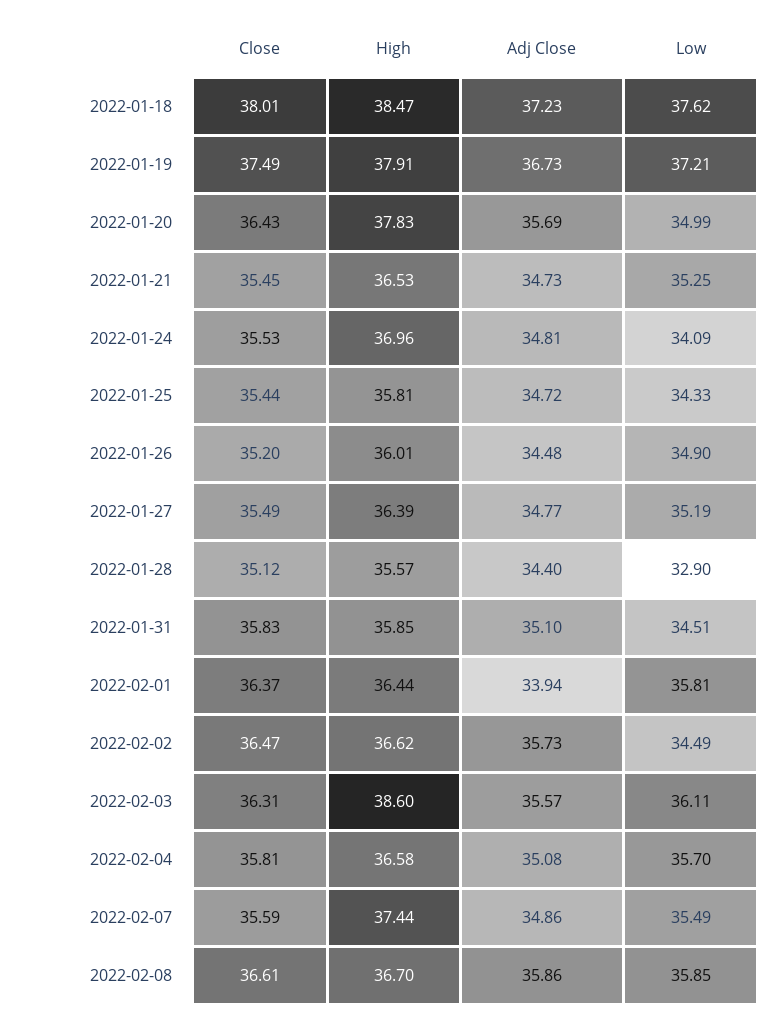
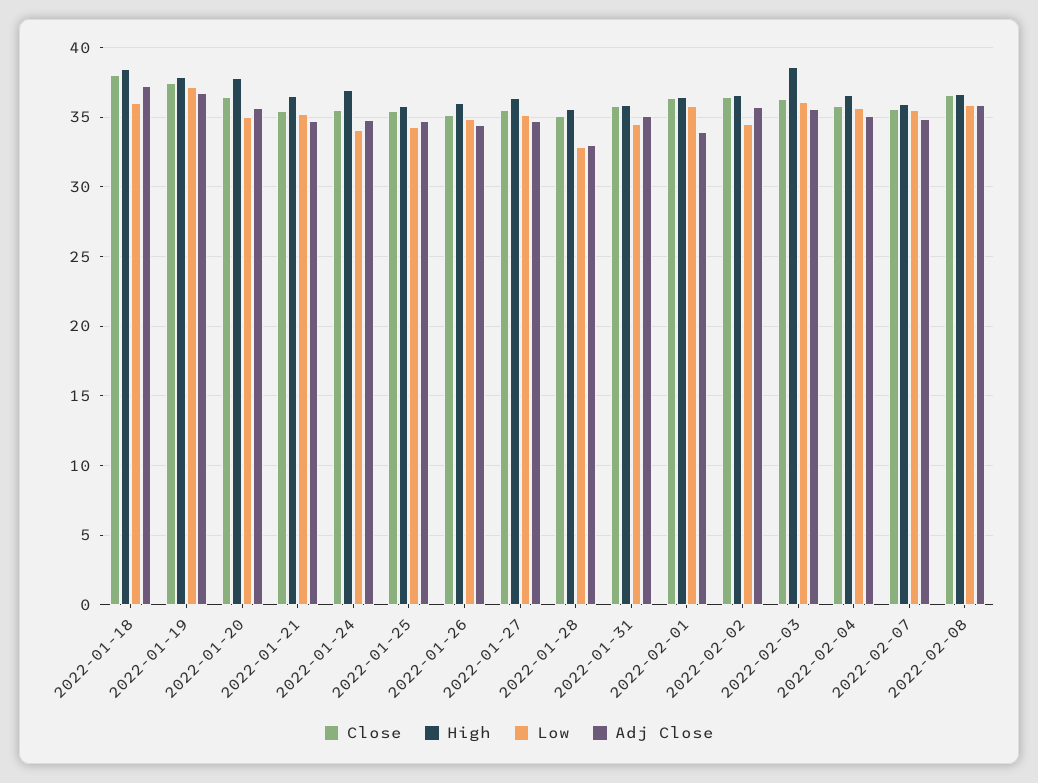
Low, 2022-01-18: 37.62 -> 36
Adj Close, 2022-01-28: 34.4 -> 33
High, 2022-02-07: 37.44 -> 36

